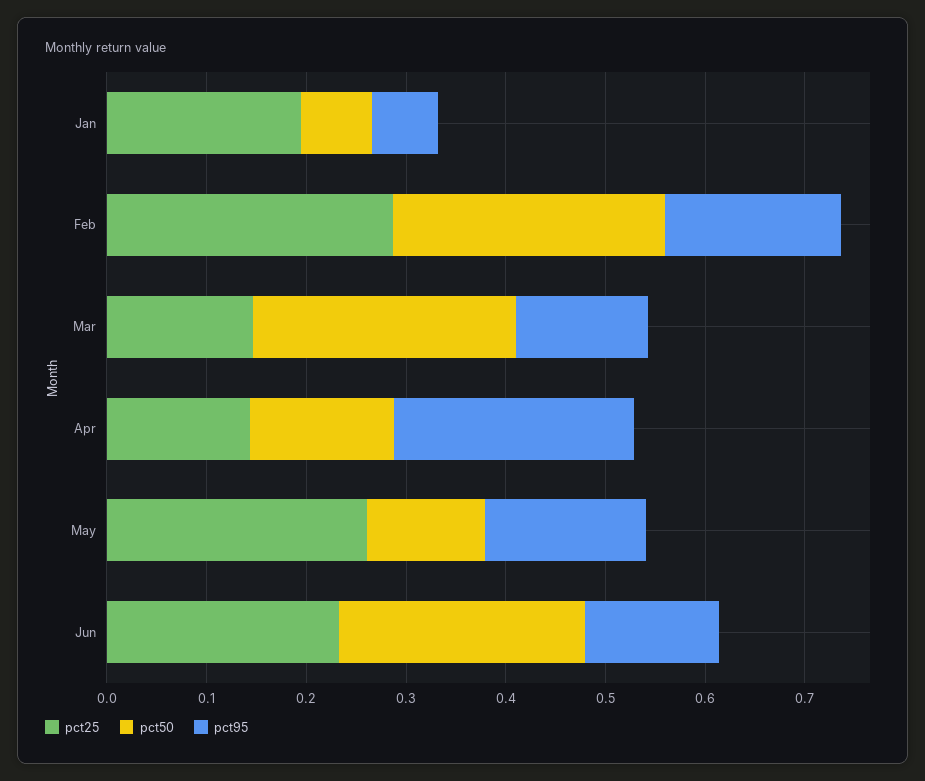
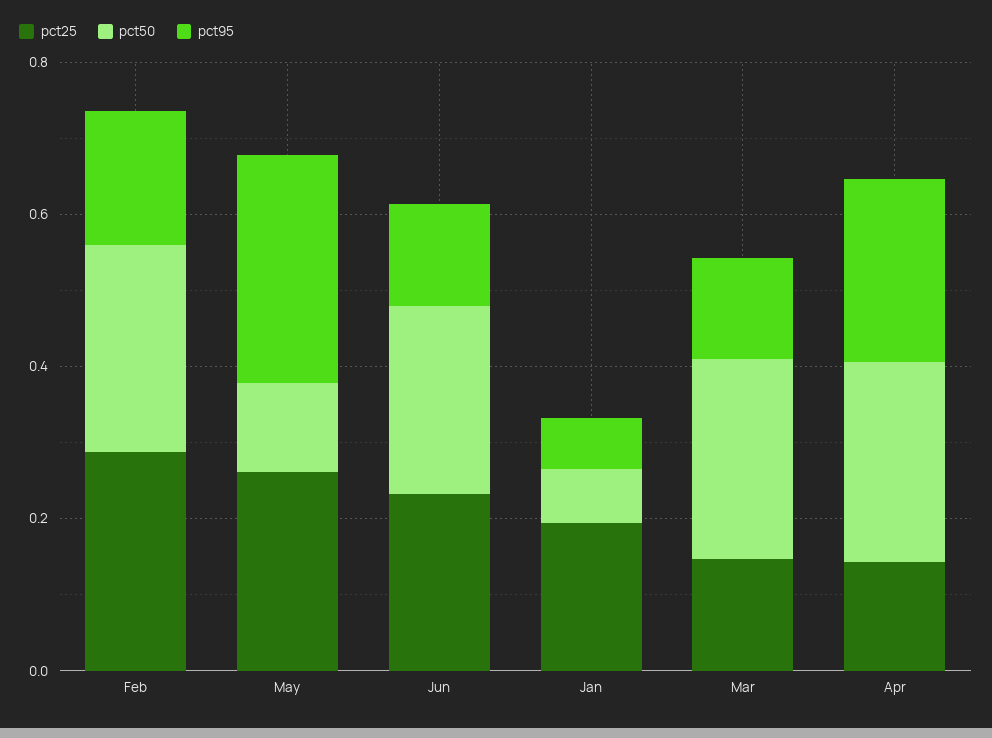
pct50, Apr: 0.14 -> 0.25
pct95, May: 0.16 -> 0.3

